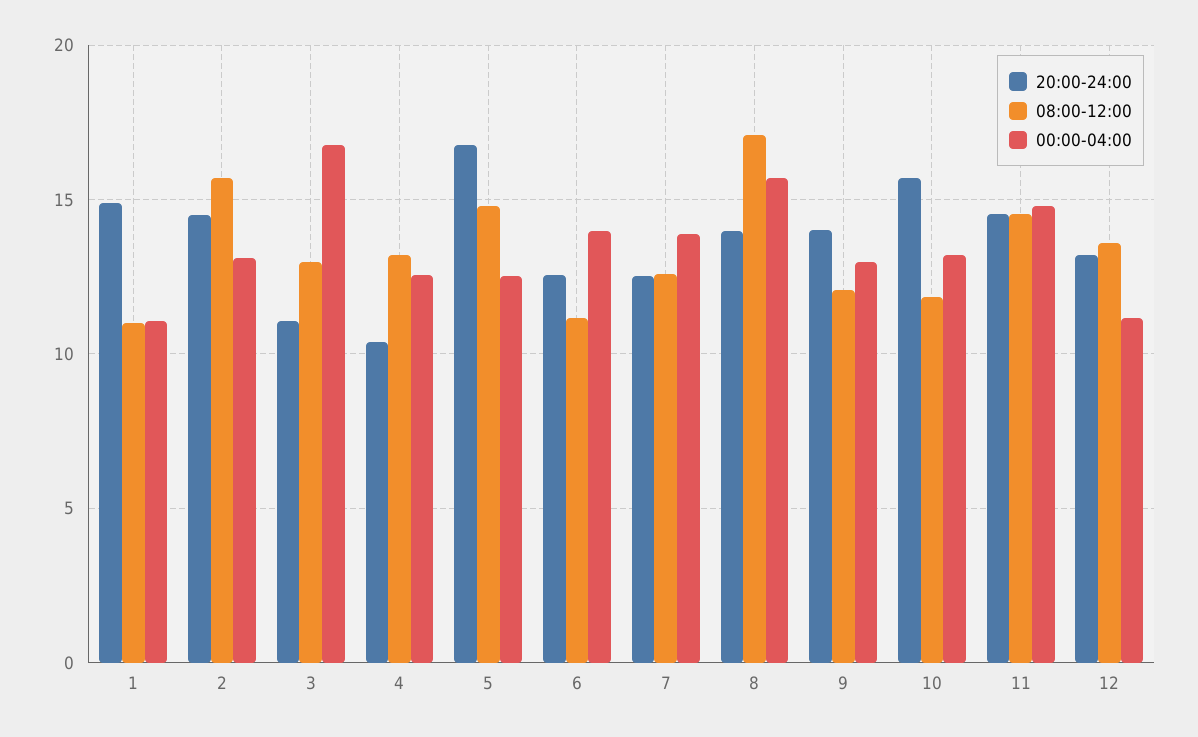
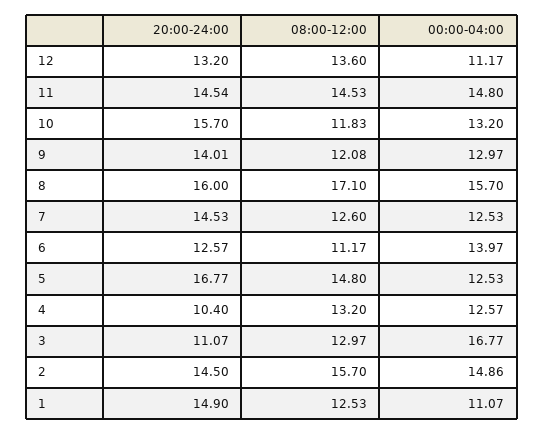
08:00-12:00, 1: 11 -> 12.53
00:00-04:00, 2: 13 -> 14.86
20:00-24:00, 7: 12.5 -> 14.53
00:00-04:00, 7: 14 -> 12.53
20:00-24:00, 8: 14 -> 16

